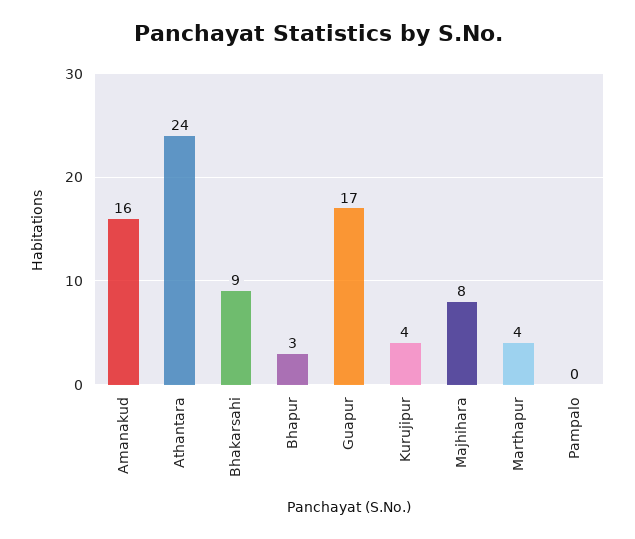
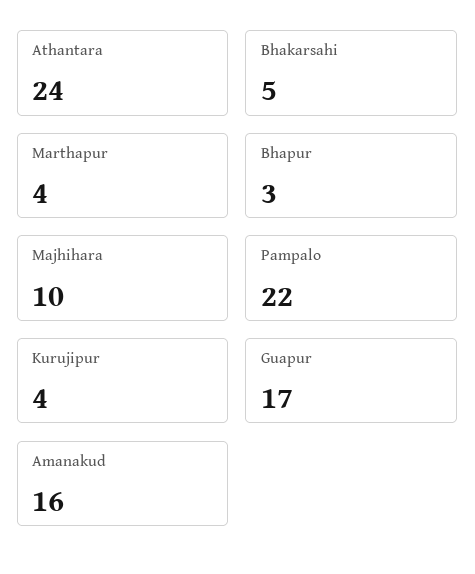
Bhakarsahi: 9 -> 5
Majhihara: 8 -> 10
Pampalo: 0 -> 22

